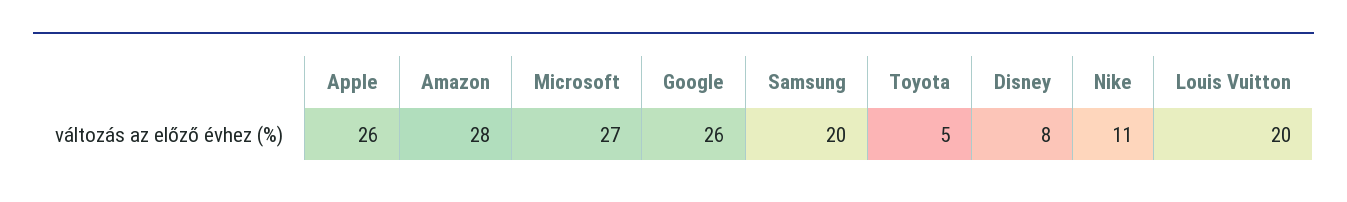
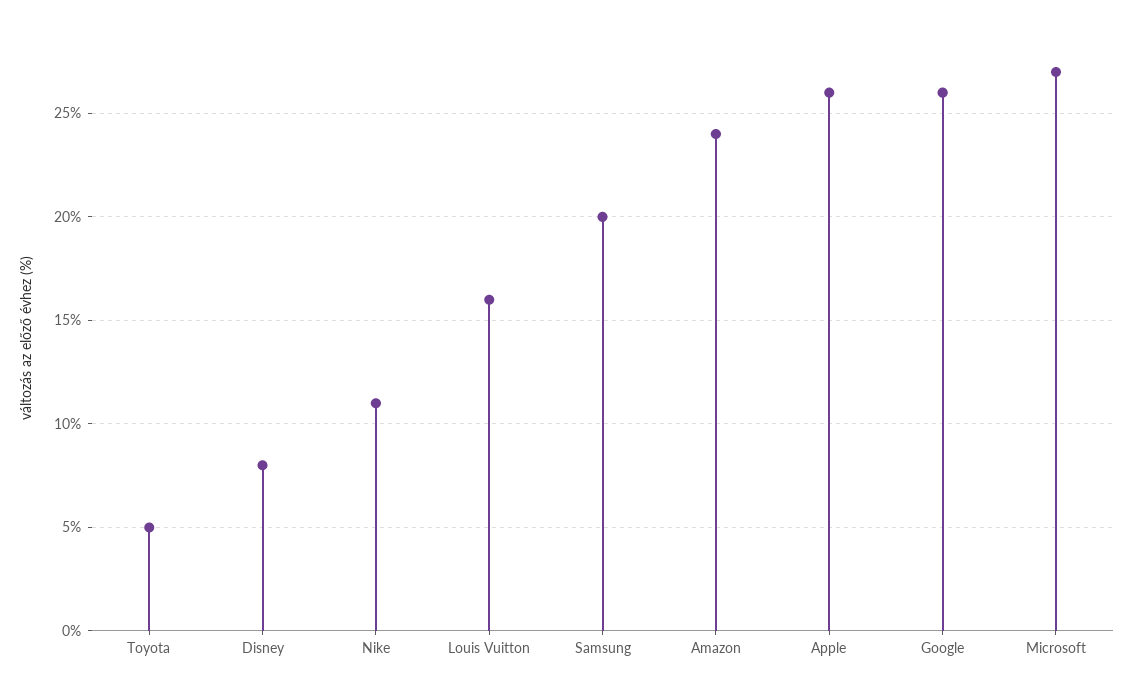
Amazon: 28 -> 24
Louis Vuitton: 20 -> 16

